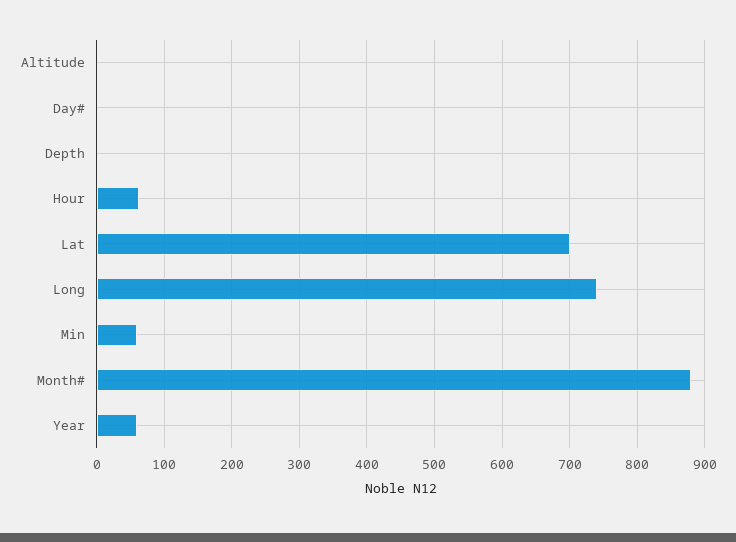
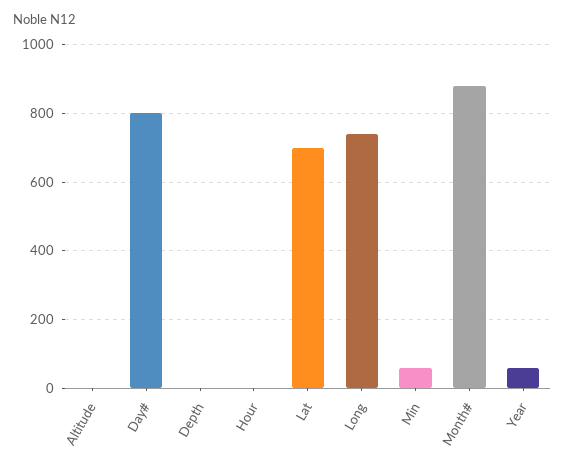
Day#: 0 -> 800
Hour: 60 -> 0

